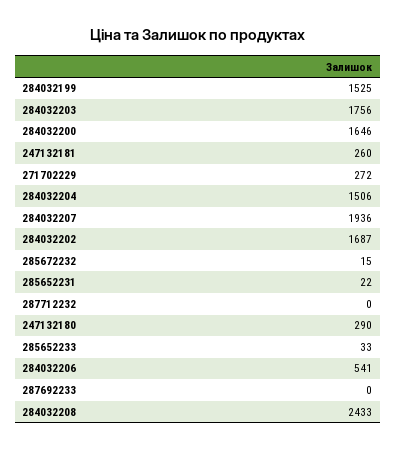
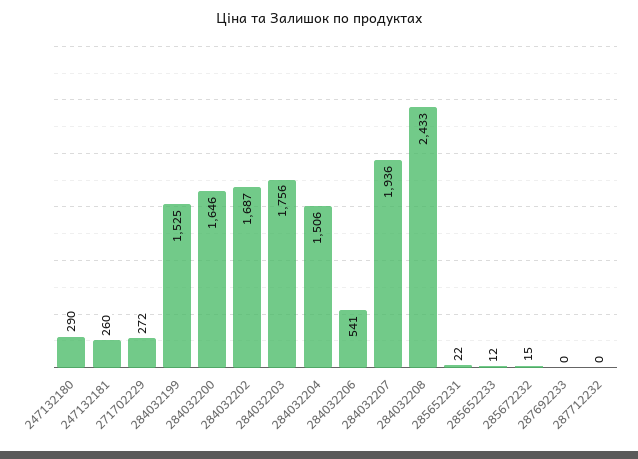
285652233: 33 -> 12

